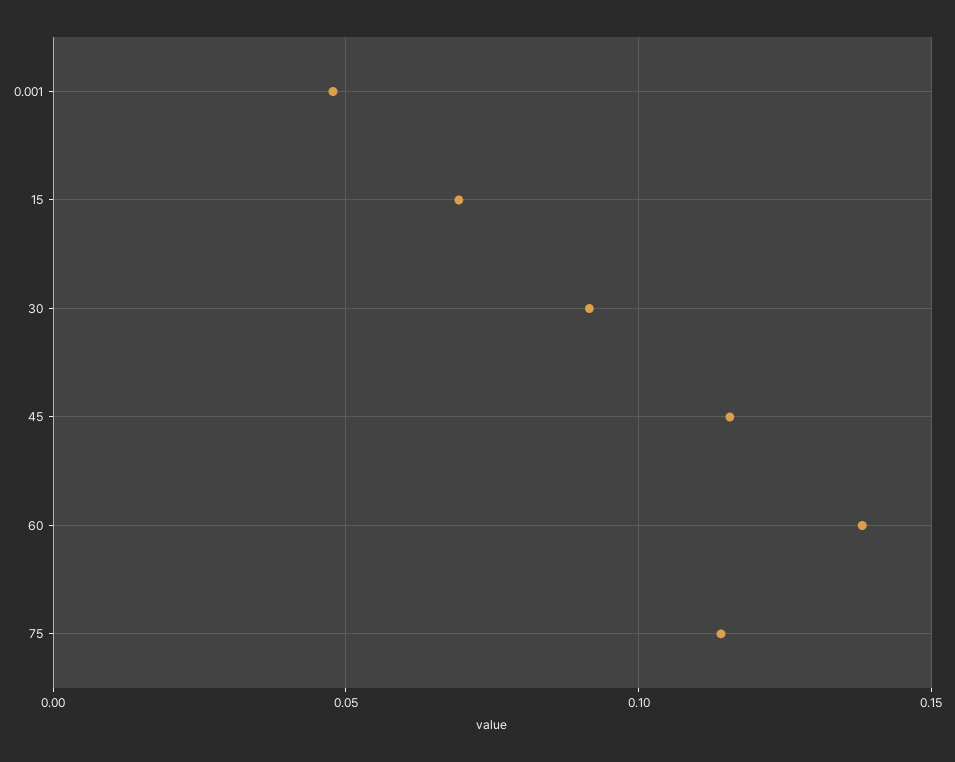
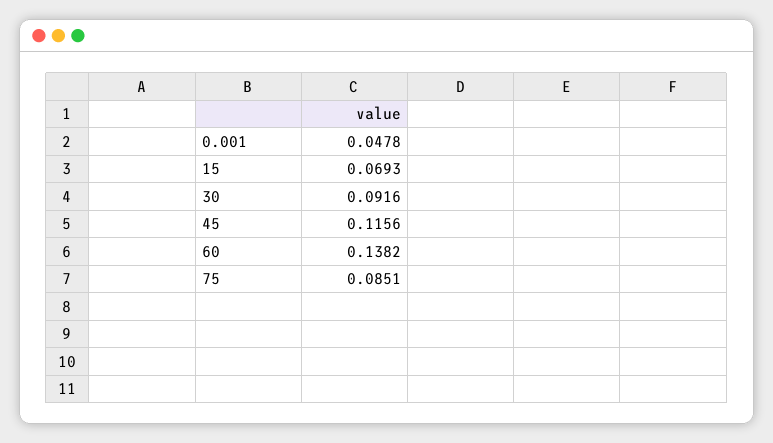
75: 0.115 -> 0.0851

